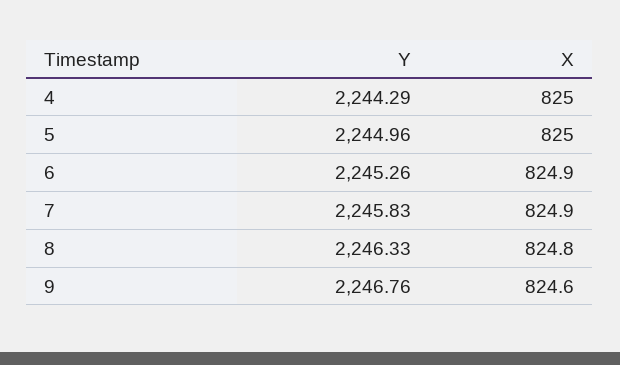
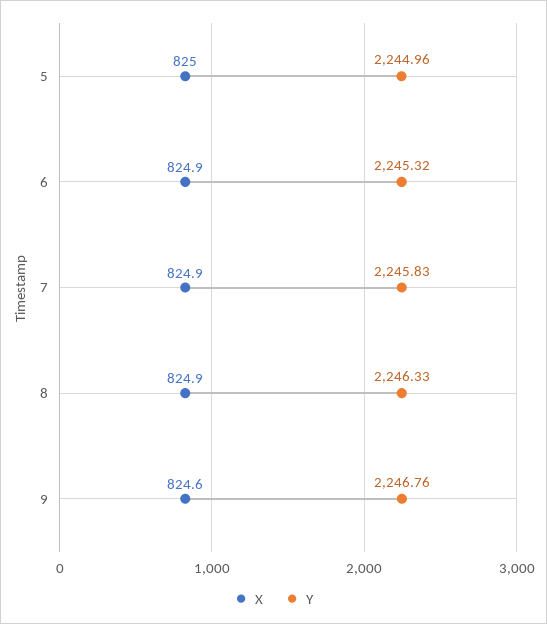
Y, 4: 2244.29 -> none
X, 4: 825 -> none
Y, 6: 2245.26 -> 2245.32
X, 8: 824.8 -> 824.9

